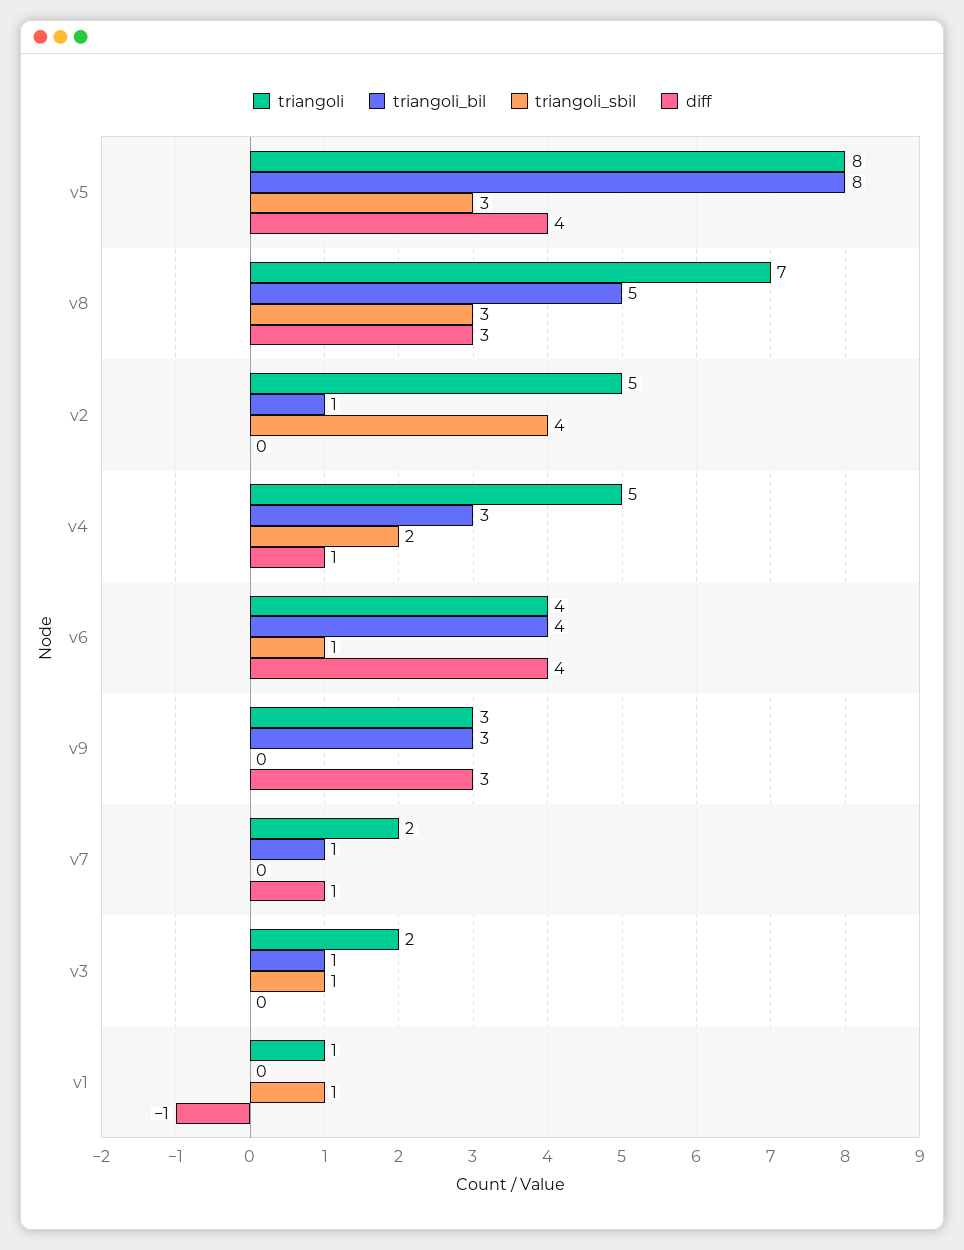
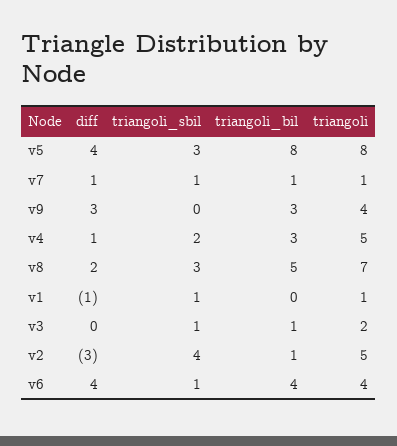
diff, v8: 3 -> 2
diff, v2: 0 -> -3
triangoli, v9: 3 -> 4
triangoli, v7: 2 -> 1
triangoli_sbil, v7: 0 -> 1

